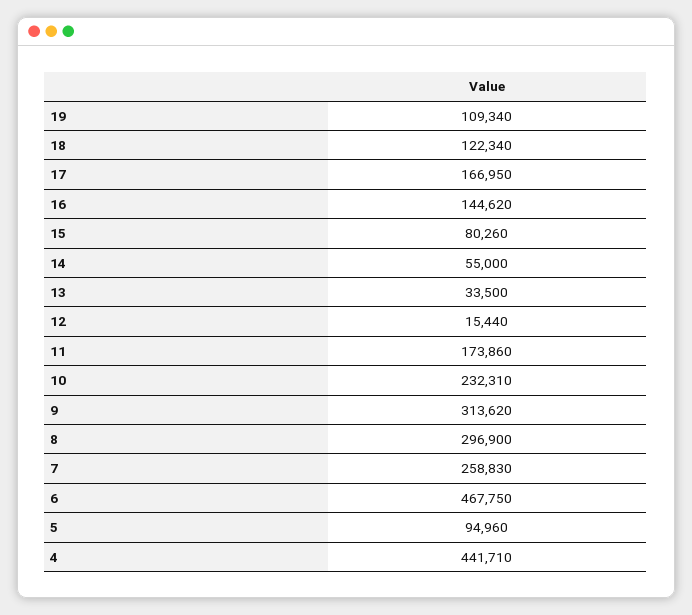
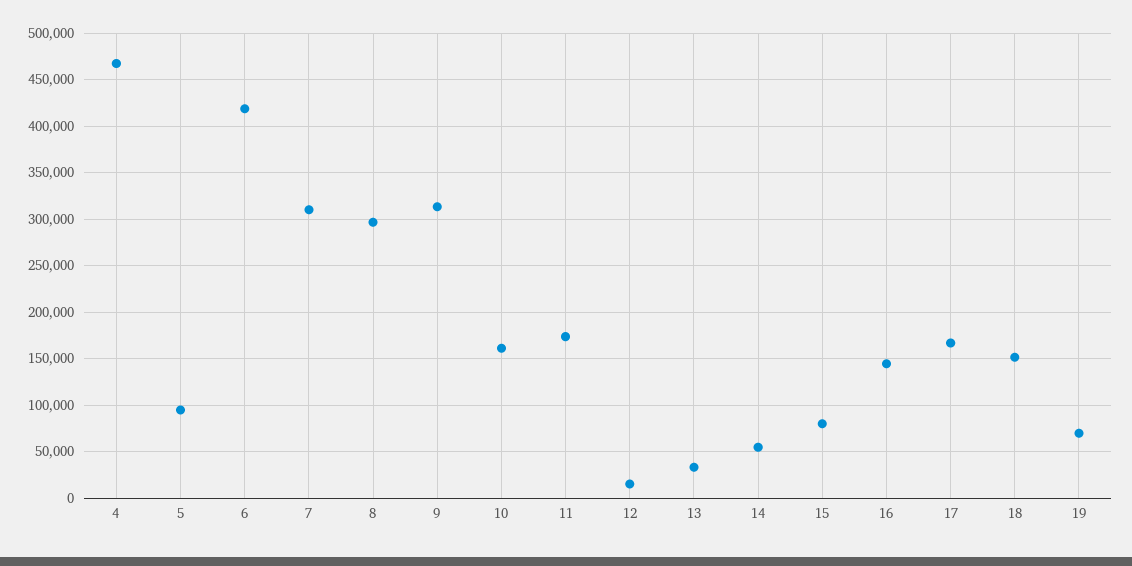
19: 109340 -> 70000
18: 122340 -> 150000
10: 232310 -> 160000
7: 258830 -> 310000
6: 467750 -> 420000
4: 441710 -> 470000

